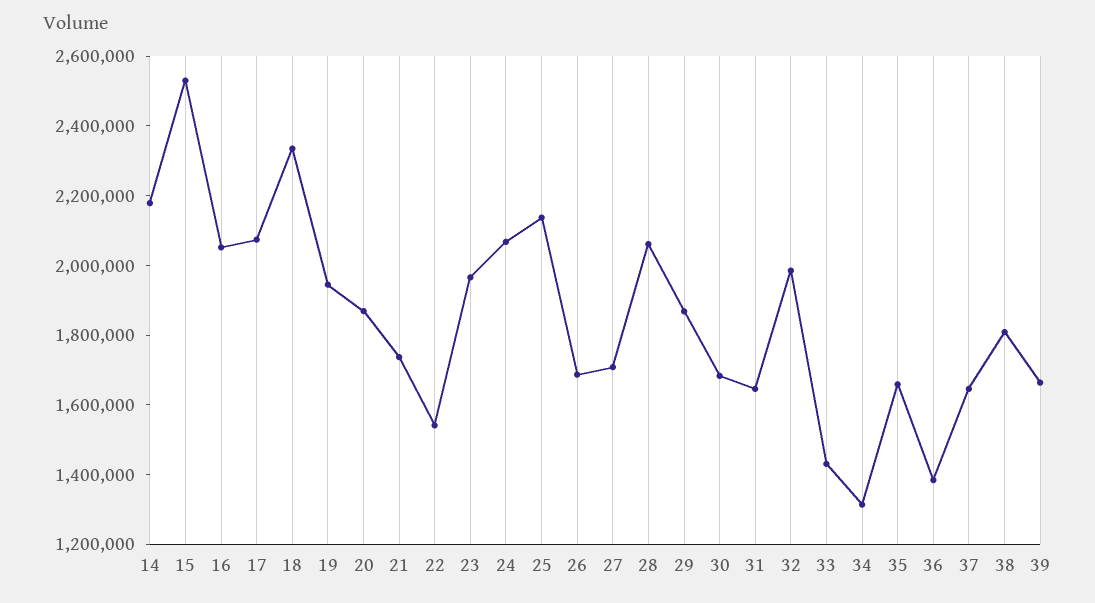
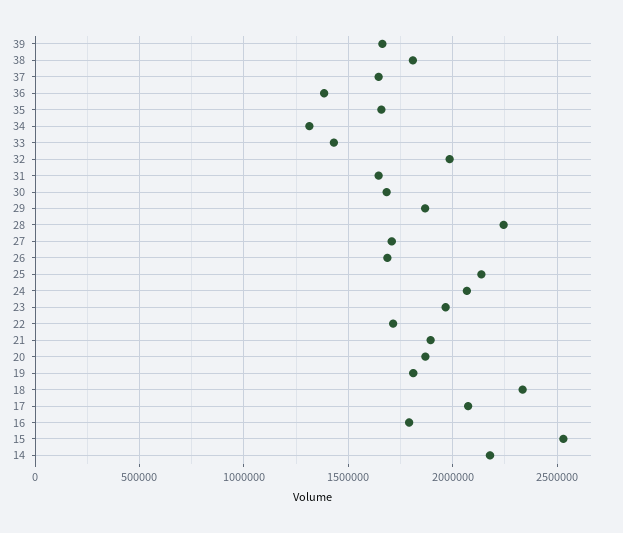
16: 2050000 -> 1800000
19: 1950000 -> 1800000
21: 1750000 -> 1900000
22: 1550000 -> 1700000
28: 2050000 -> 2250000

